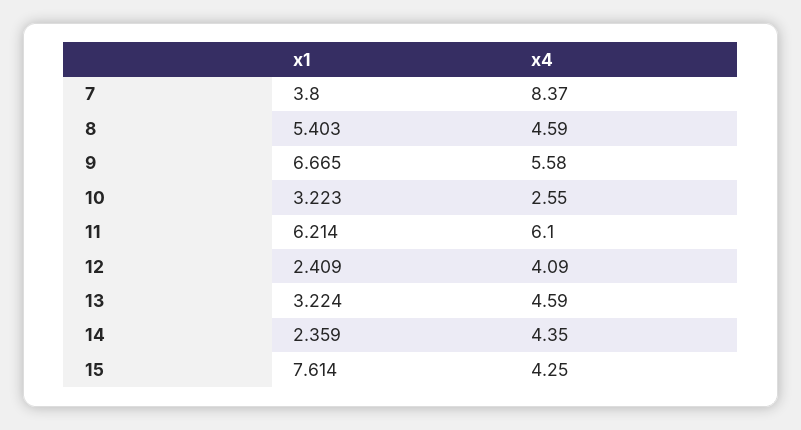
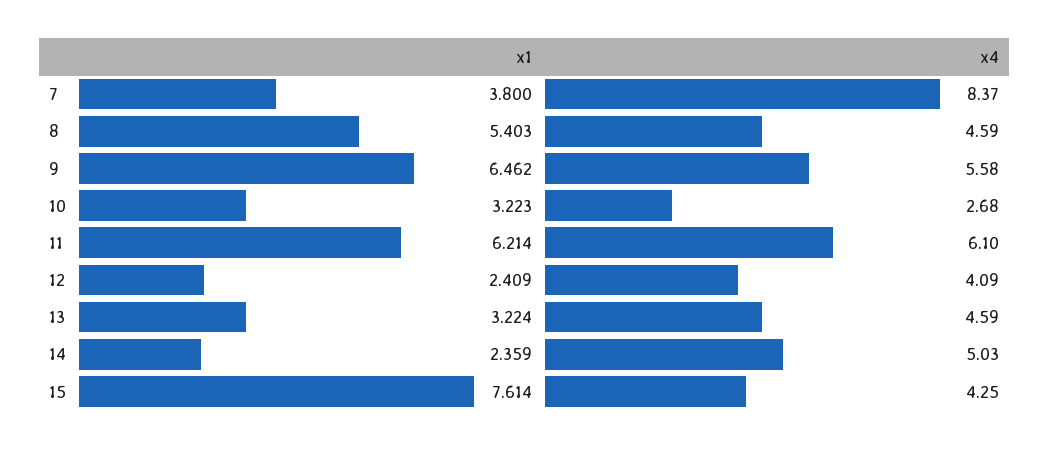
x1, 9: 6.665 -> 6.462
x4, 10: 2.55 -> 2.68
x4, 14: 4.35 -> 5.03

